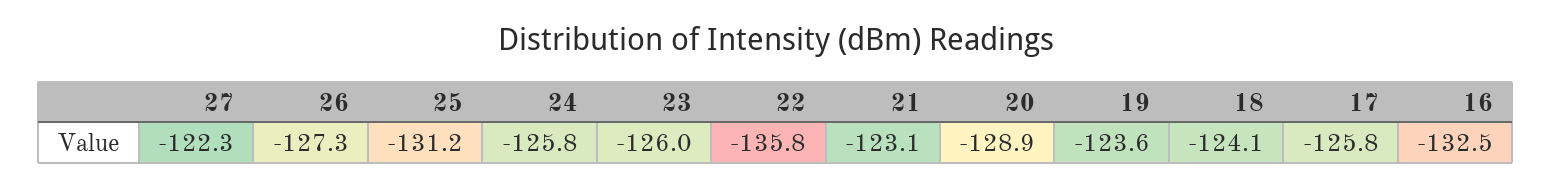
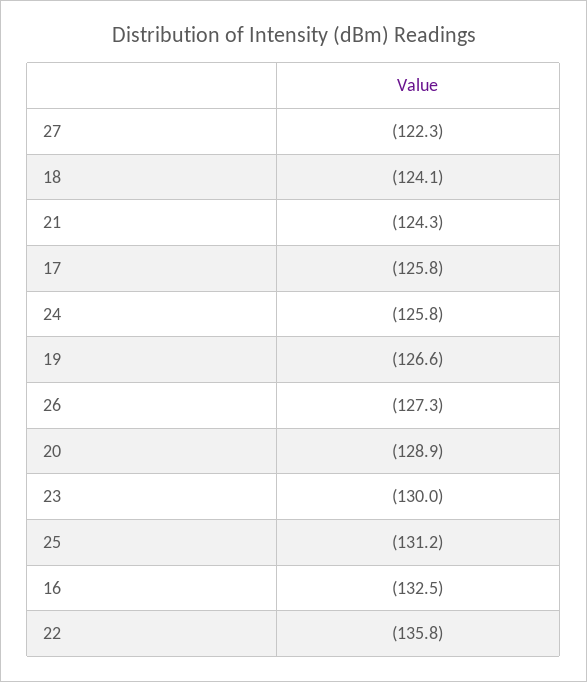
23: -126 -> -130
21: -123.1 -> -124.3
19: -123.6 -> -126.6

